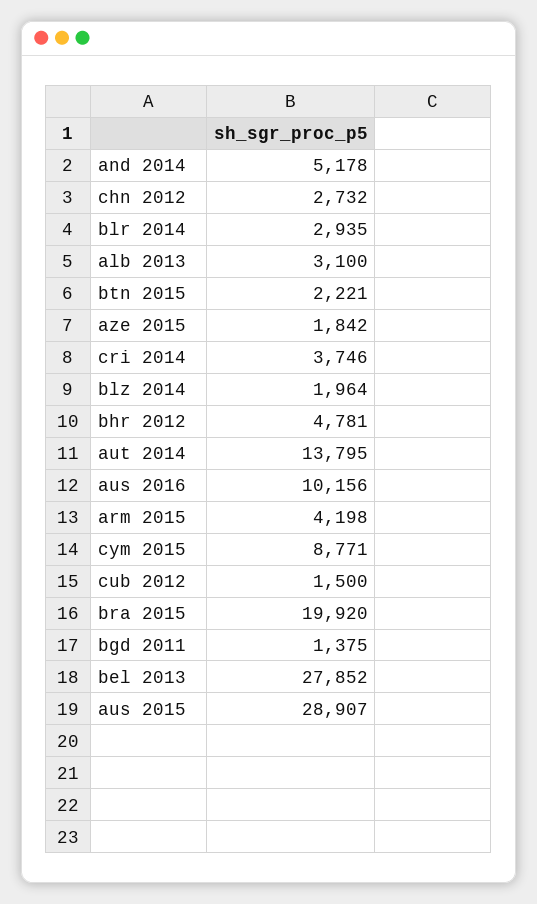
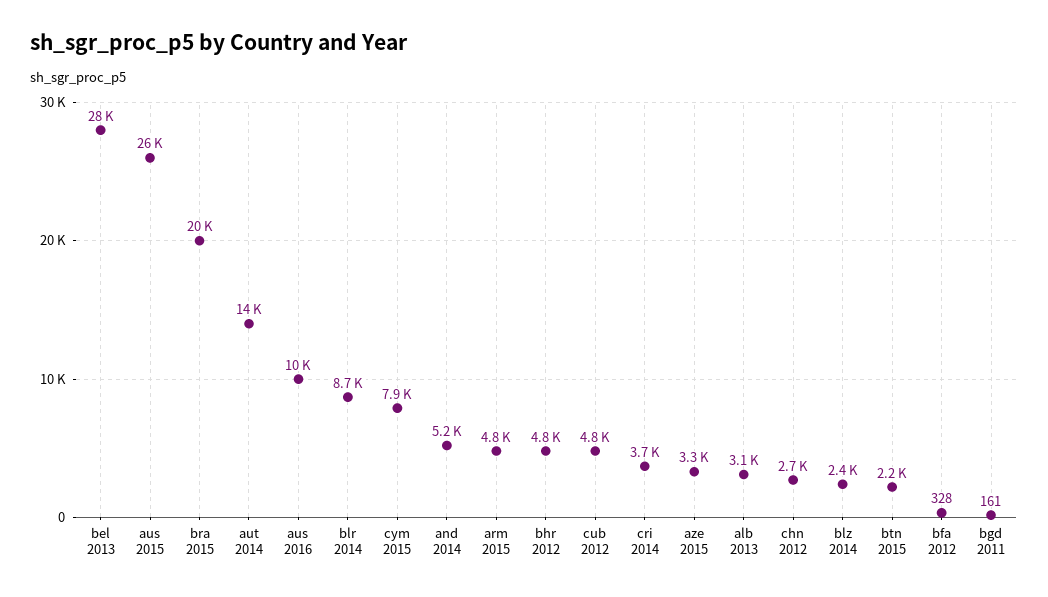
blr 2014: 2935 -> 8700
aze 2015: 1842 -> 3300
blz 2014: 1964 -> 2400
arm 2015: 4198 -> 4800
cym 2015: 8771 -> 7900
cub 2012: 1500 -> 4800
bgd 2011: 1375 -> 161
aus 2015: 28907 -> 26000
bfa 2012: none -> 328

